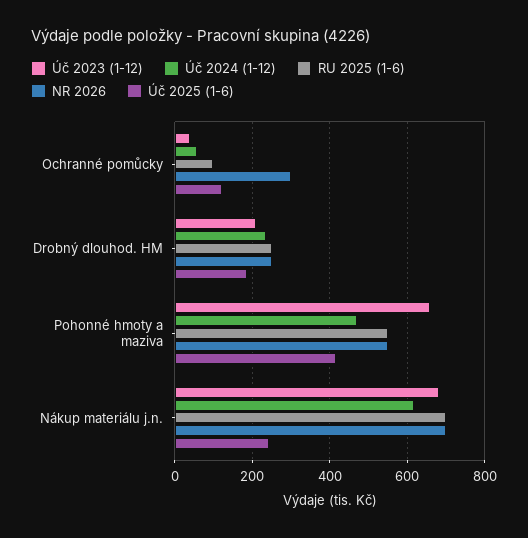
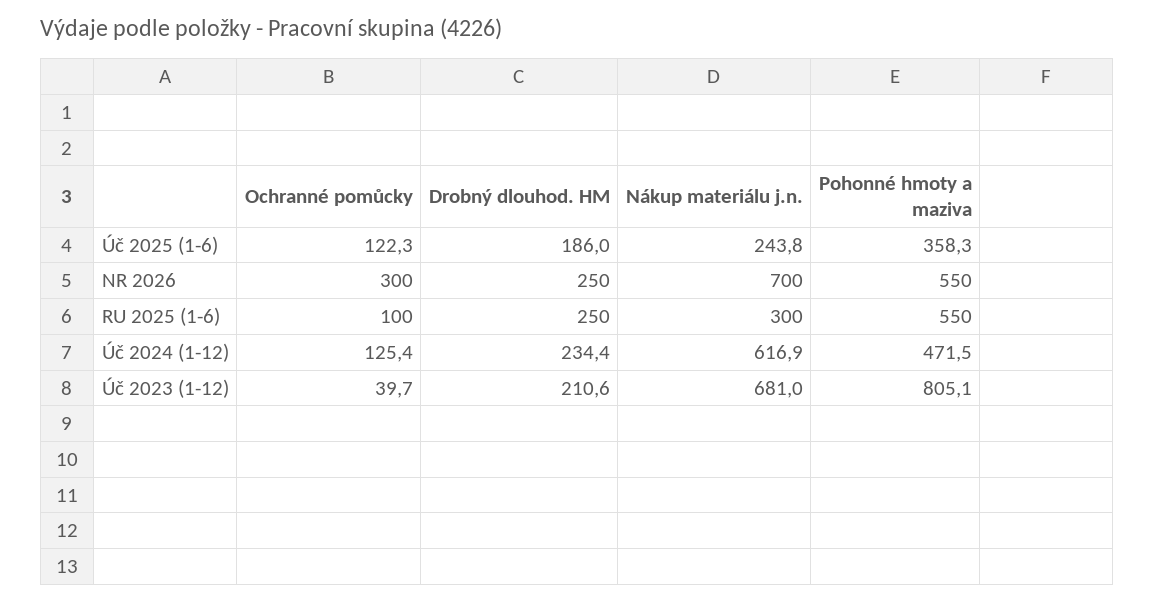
Úč 2024 (1-12), Ochranné pomůcky: 60 -> 125.4
Úč 2023 (1-12), Pohonné hmoty a maziva: 660 -> 805.1
Úč 2025 (1-6), Pohonné hmoty a maziva: 420 -> 358.3
RU 2025 (1-6), Nákup materiálu j.n.: 700 -> 300

